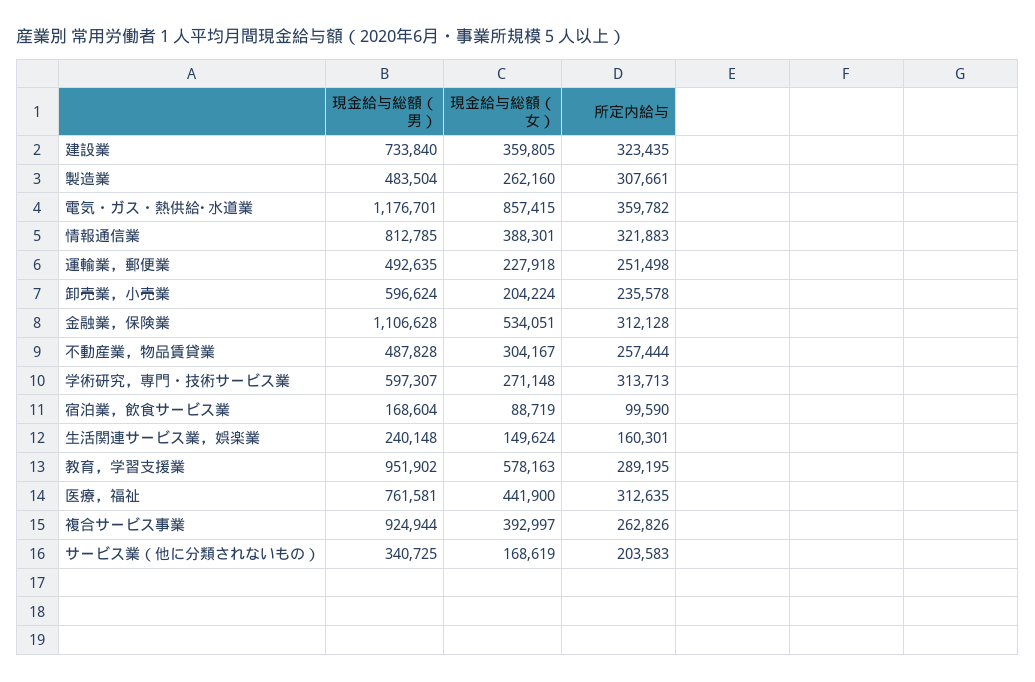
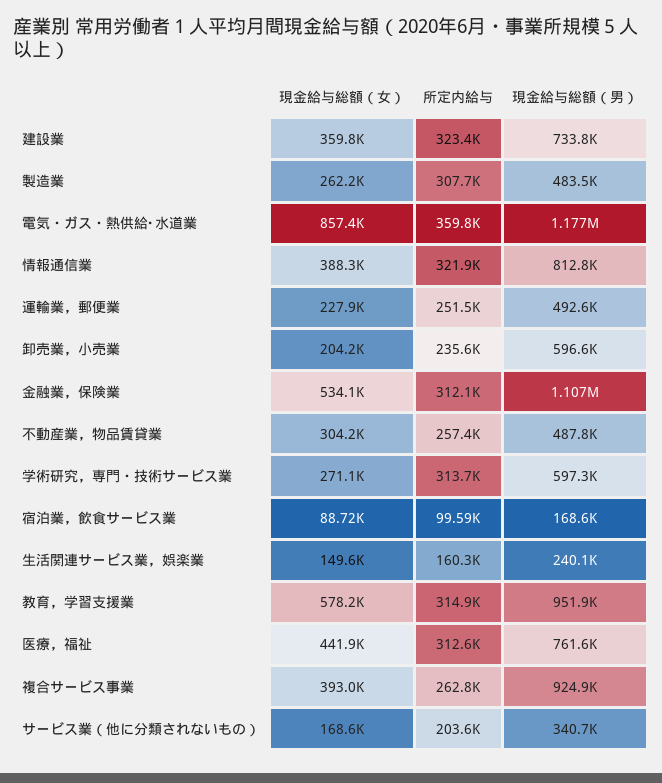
所定内給与, 教育，学習支援業: 289195 -> 314900

